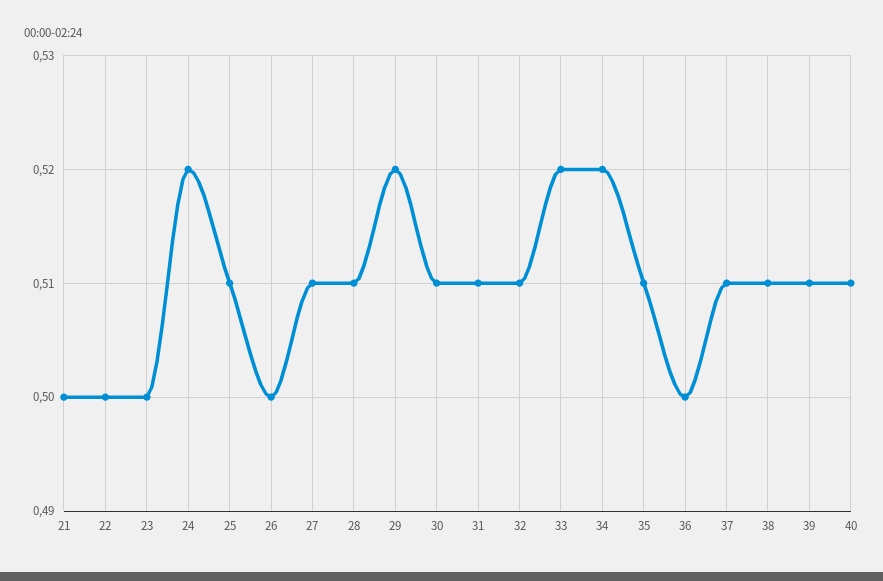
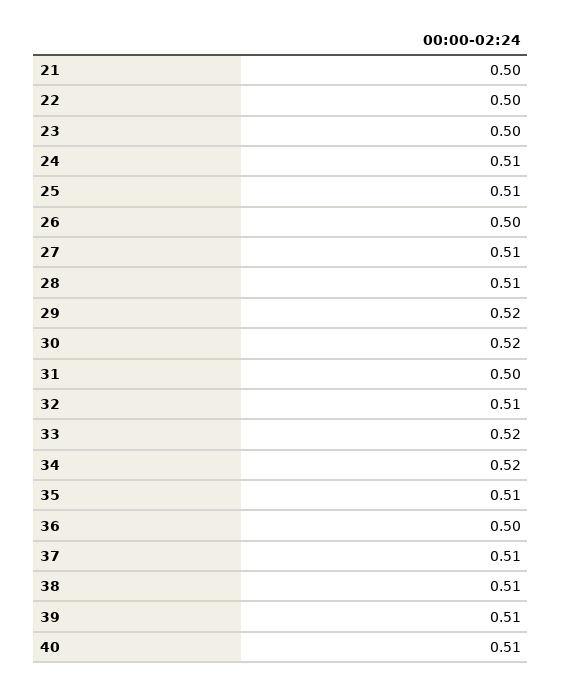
24: 0.52 -> 0.51
30: 0.51 -> 0.52
31: 0.51 -> 0.5

